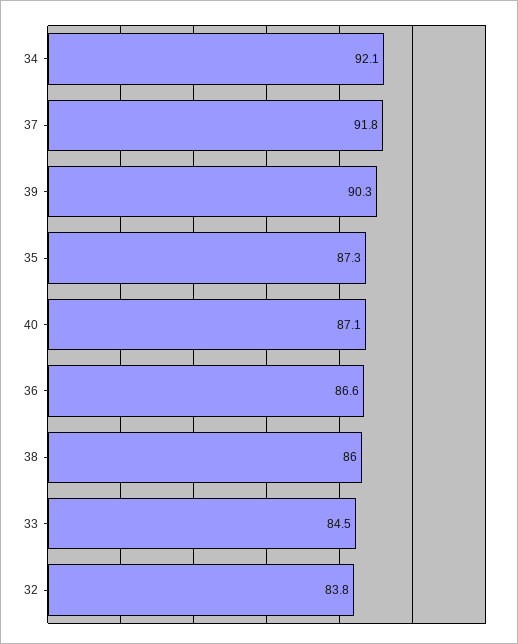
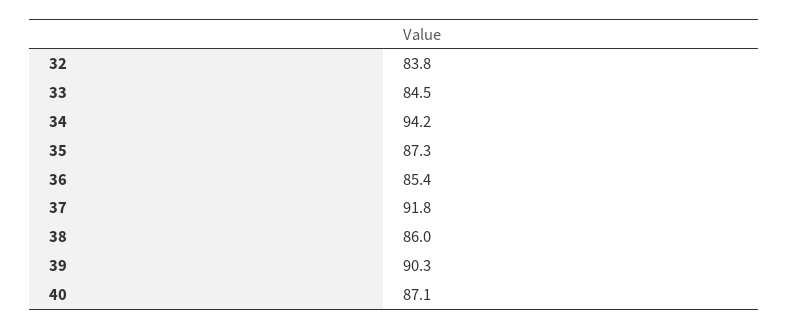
34: 92.1 -> 94.2
36: 86.6 -> 85.4

